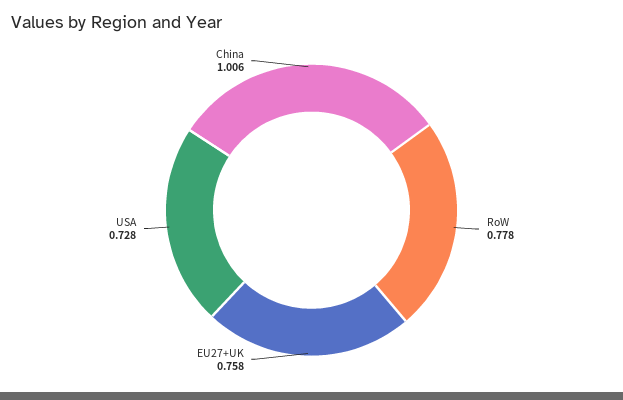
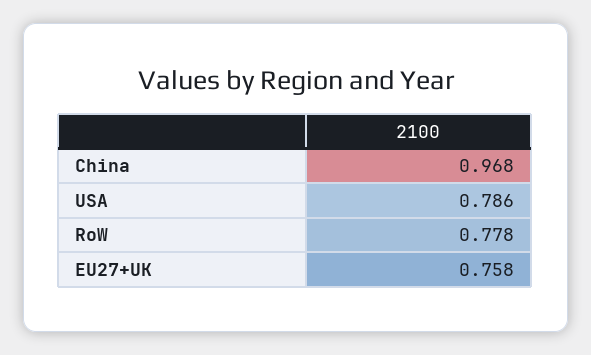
USA: 0.728 -> 0.786
China: 1.006 -> 0.968

